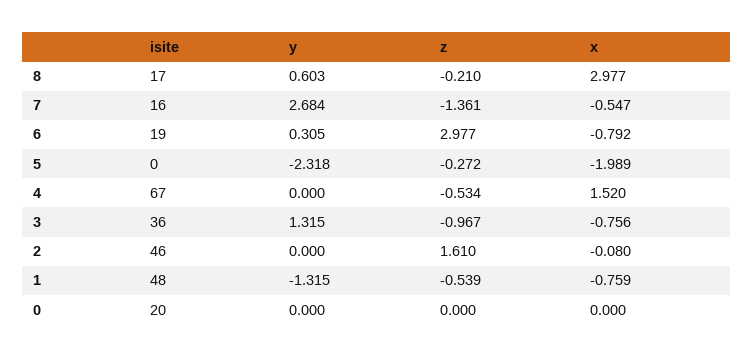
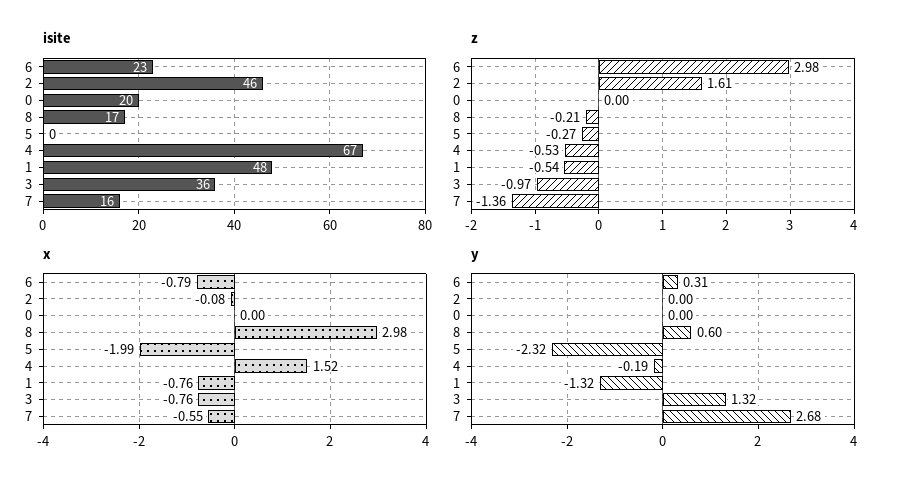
isite, 6: 19 -> 23
y, 4: 0 -> -0.19

